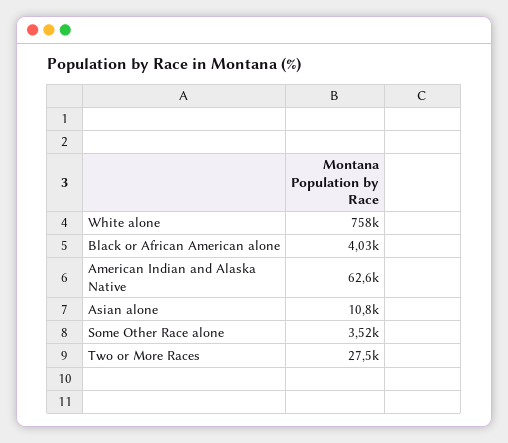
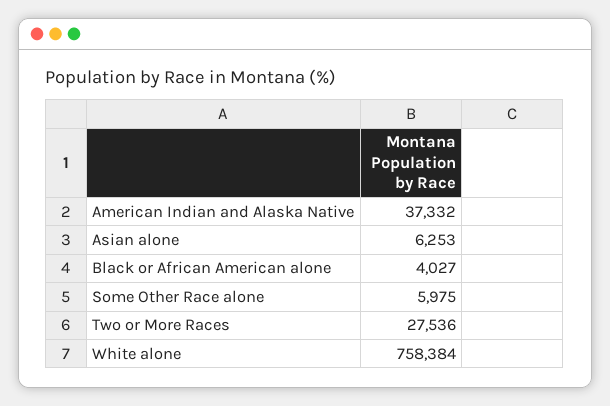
American Indian and Alaska Native: 62600 -> 37332
Asian alone: 10800 -> 6253
Some Other Race alone: 3520 -> 5975

